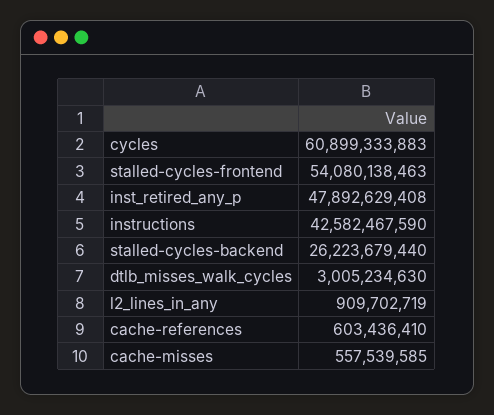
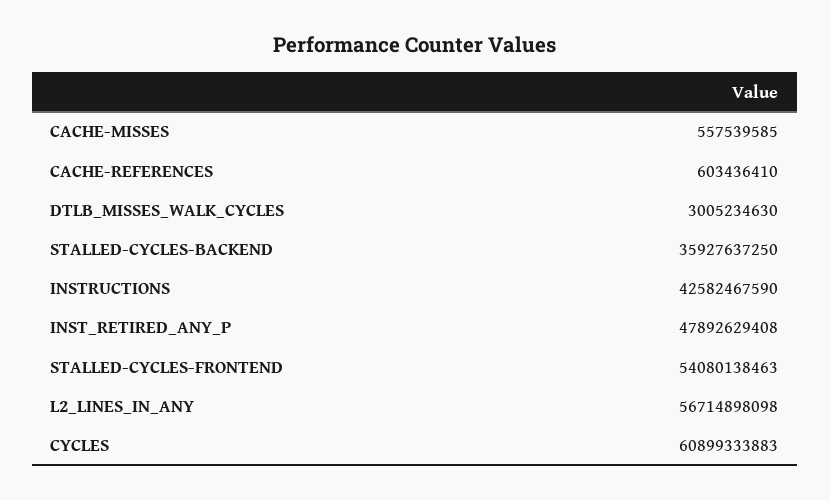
stalled-cycles-backend: 26223679440 -> 35927637250
l2_lines_in_any: 909702719 -> 56714898098

